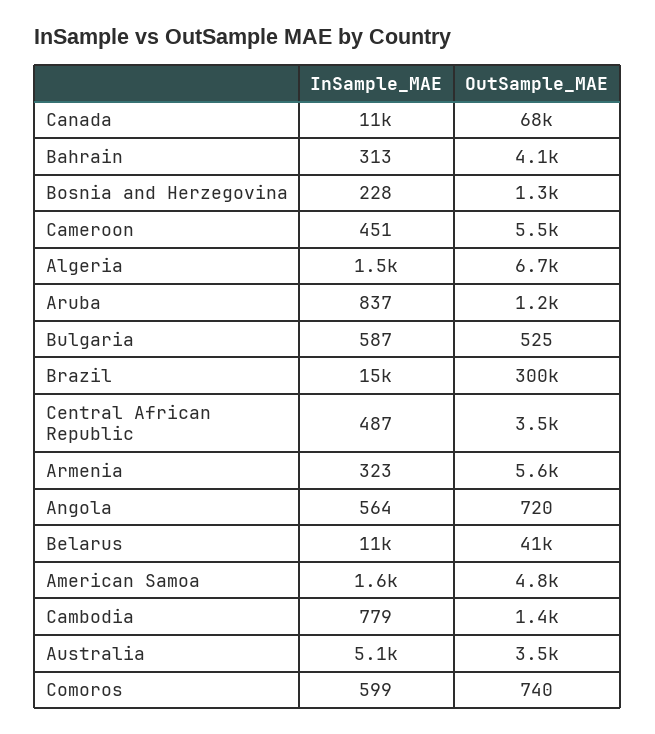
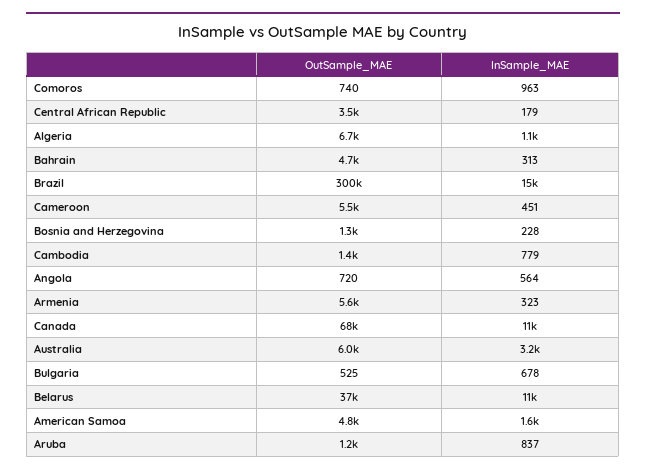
OutSample_MAE, Bahrain: 4100 -> 4700
InSample_MAE, Algeria: 1500 -> 1100
InSample_MAE, Bulgaria: 587 -> 678
InSample_MAE, Central African Republic: 487 -> 179
OutSample_MAE, Belarus: 41000 -> 37000
InSample_MAE, Australia: 5100 -> 3200
OutSample_MAE, Australia: 3500 -> 6000
InSample_MAE, Comoros: 599 -> 963

